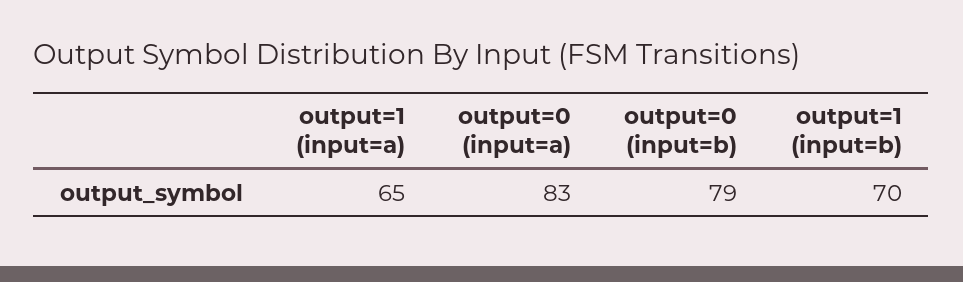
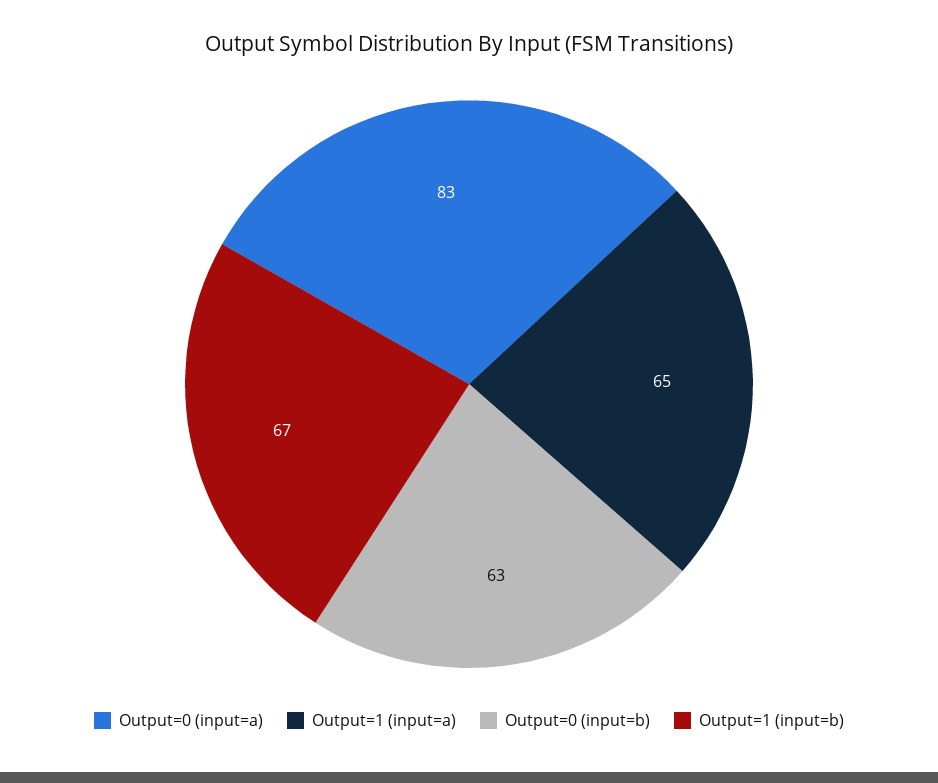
output=0 (input=b): 79 -> 63
output=1 (input=b): 70 -> 67

